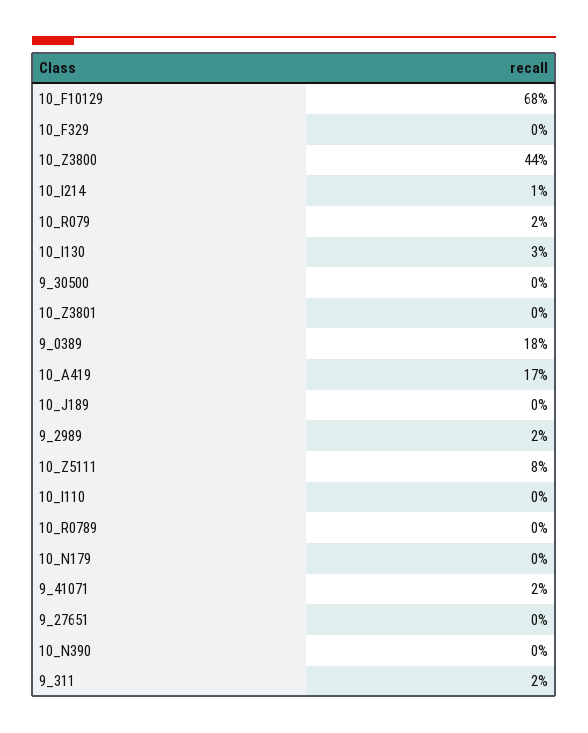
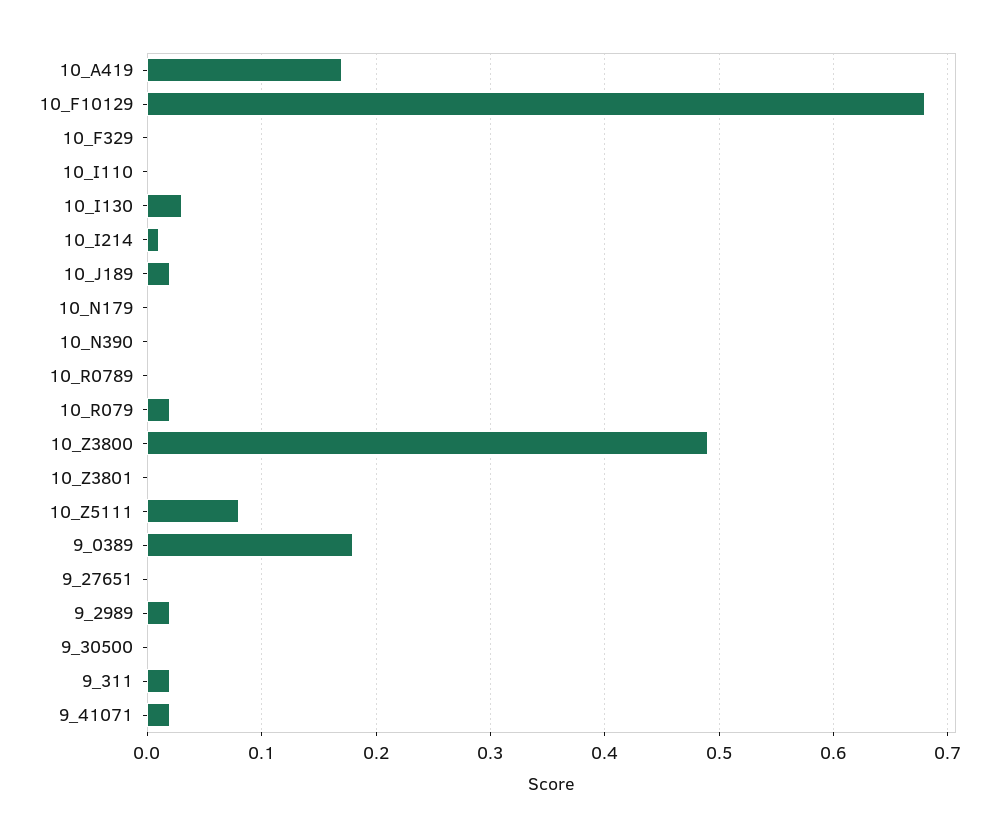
10_Z3800: 0.44 -> 0.49
10_J189: 0 -> 0.02

